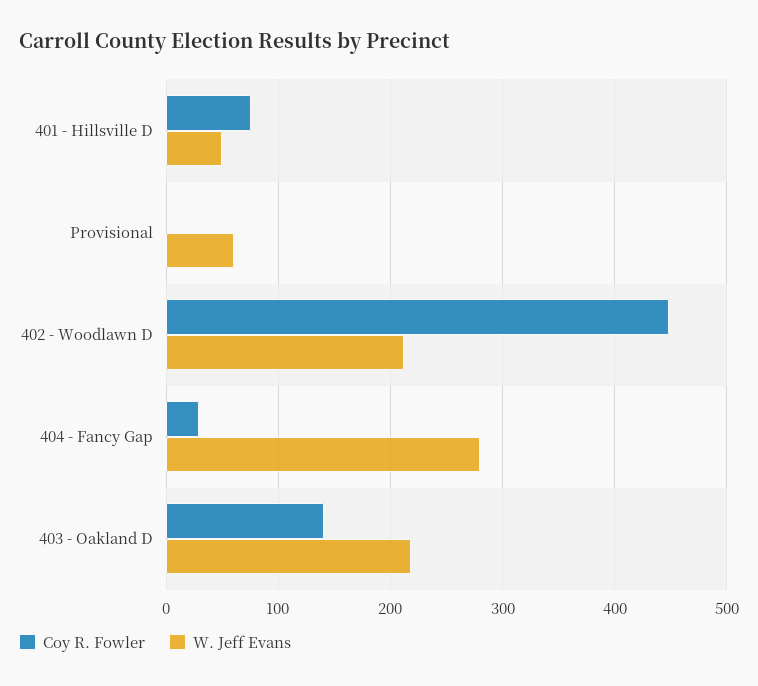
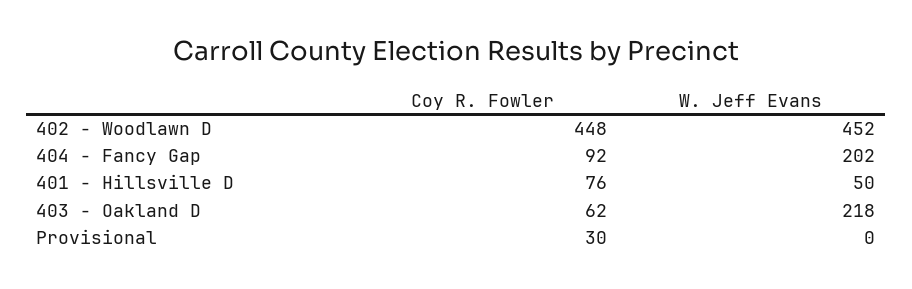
Coy R. Fowler, Provisional: 0 -> 30
W. Jeff Evans, Provisional: 60 -> 0
W. Jeff Evans, 402 - Woodlawn D: 210 -> 452
Coy R. Fowler, 404 - Fancy Gap: 30 -> 92
W. Jeff Evans, 404 - Fancy Gap: 280 -> 202
Coy R. Fowler, 403 - Oakland D: 140 -> 62

